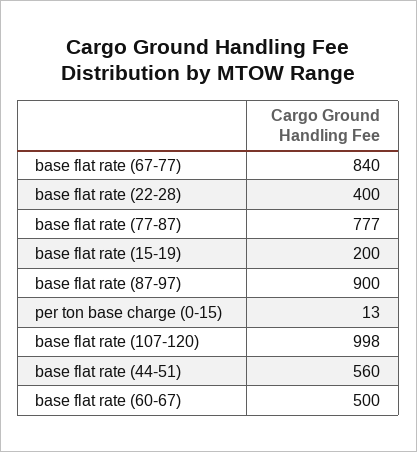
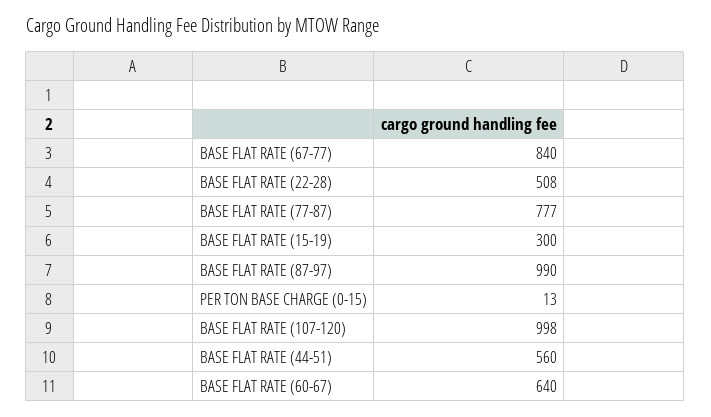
base flat rate (22-28): 400 -> 508
base flat rate (15-19): 200 -> 300
base flat rate (87-97): 900 -> 990
base flat rate (60-67): 500 -> 640

